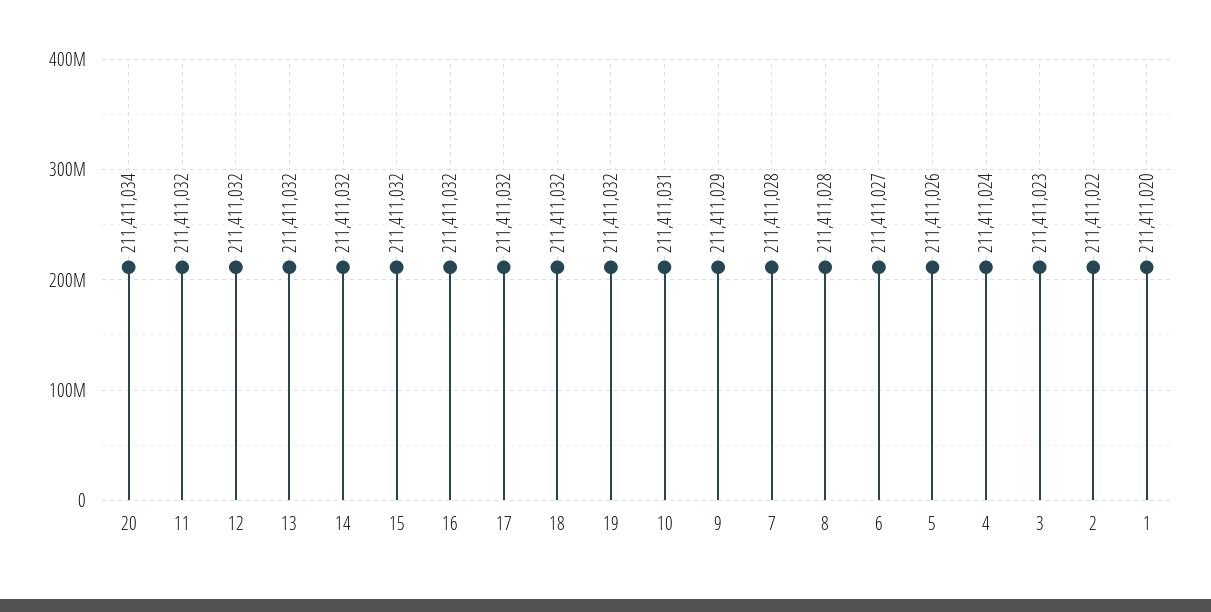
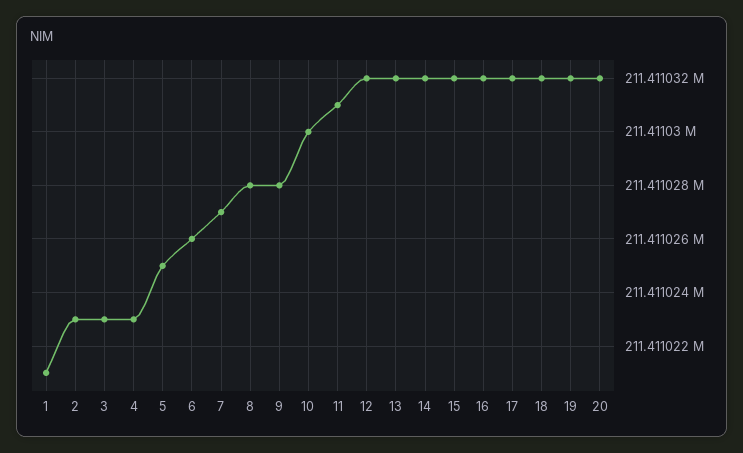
20: 211411034 -> 211411032
11: 211411032 -> 211411031
10: 211411031 -> 211411030
9: 211411029 -> 211411028
7: 211411028 -> 211411027
6: 211411027 -> 211411026
5: 211411026 -> 211411025
4: 211411024 -> 211411023
2: 211411022 -> 211411023
1: 211411020 -> 211411021

